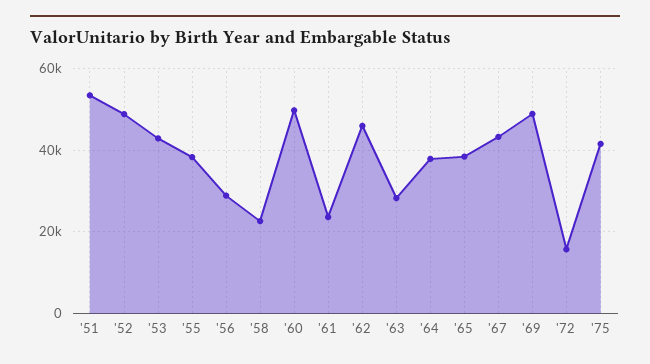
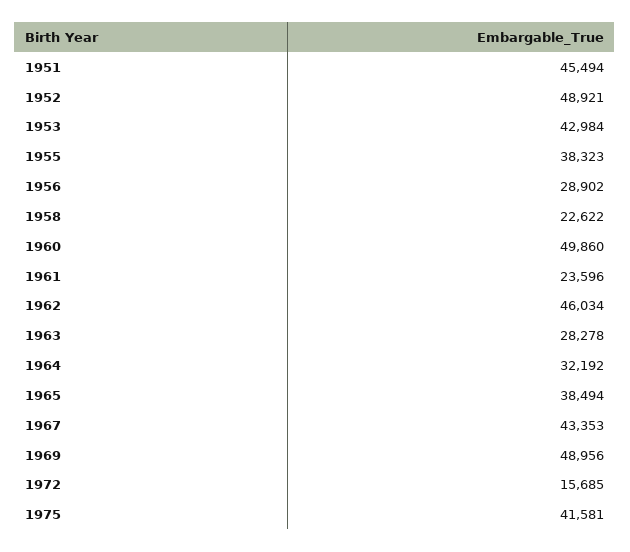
'51: 54000 -> 45494
'64: 38000 -> 32192

